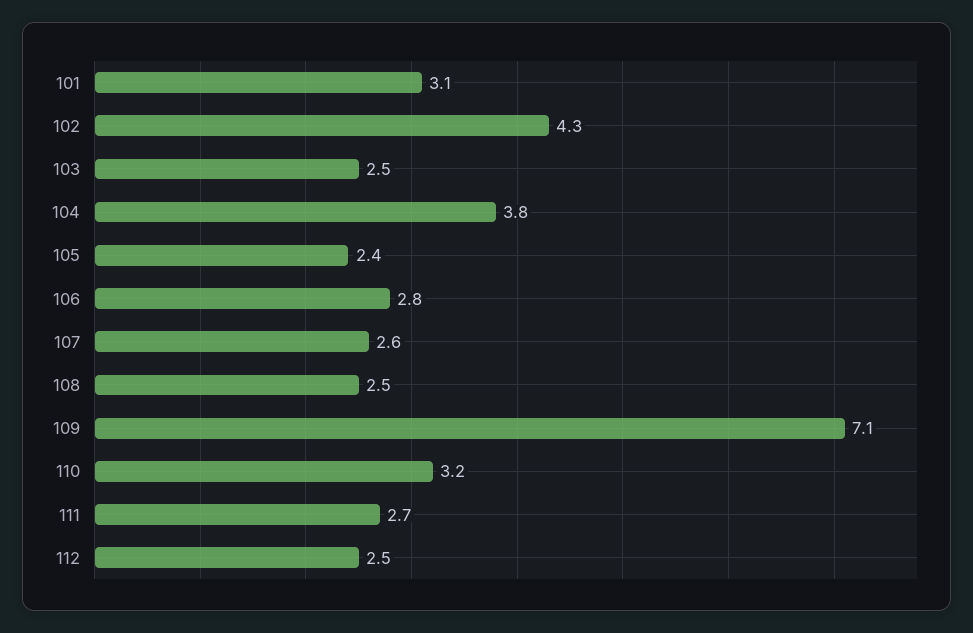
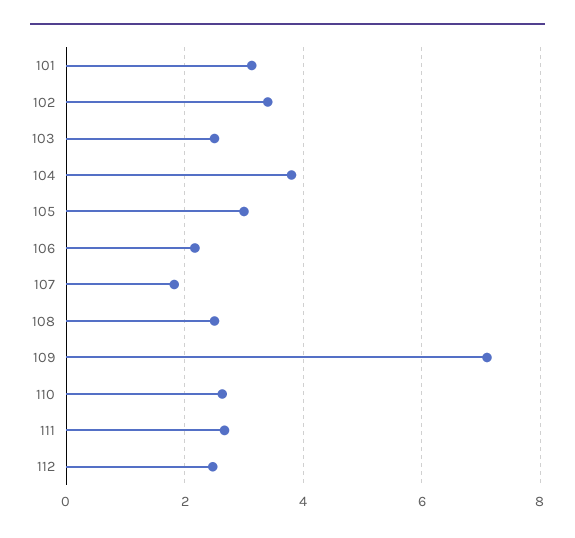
102: 4.3 -> 3.4
105: 2.4 -> 3
106: 2.8 -> 2.2
107: 2.6 -> 1.8
110: 3.2 -> 2.6

